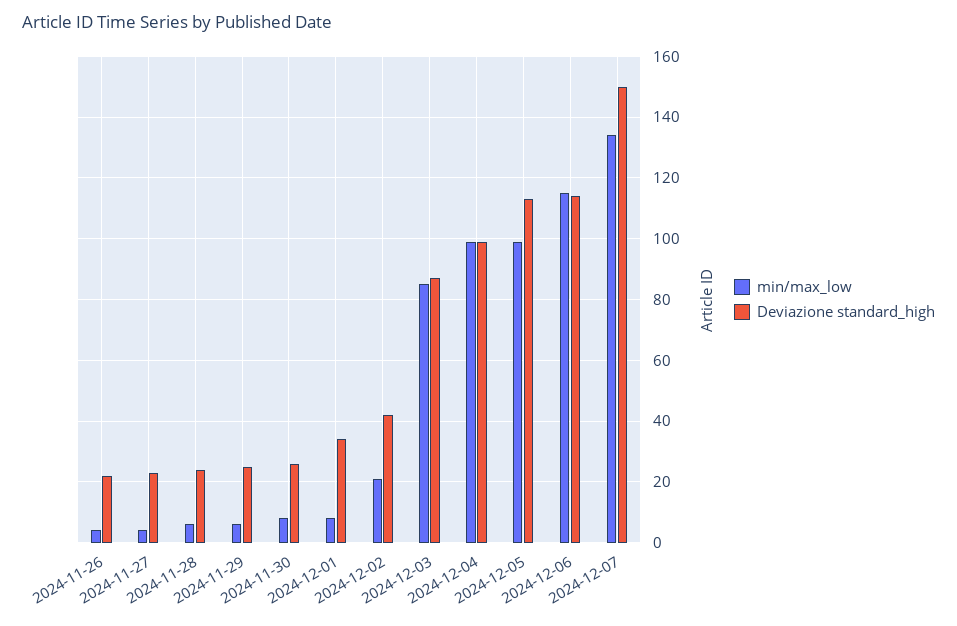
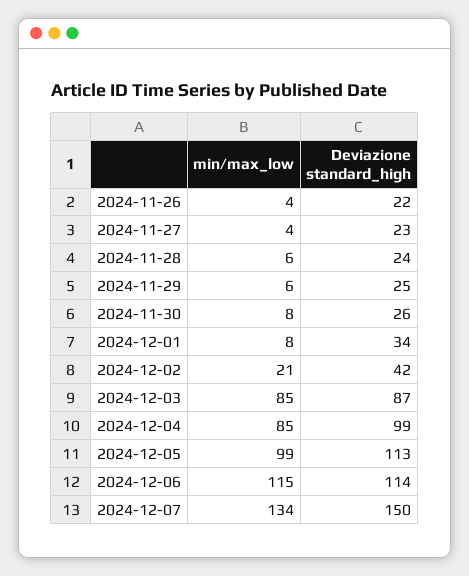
min/max_low, 2024-12-04: 100 -> 85

